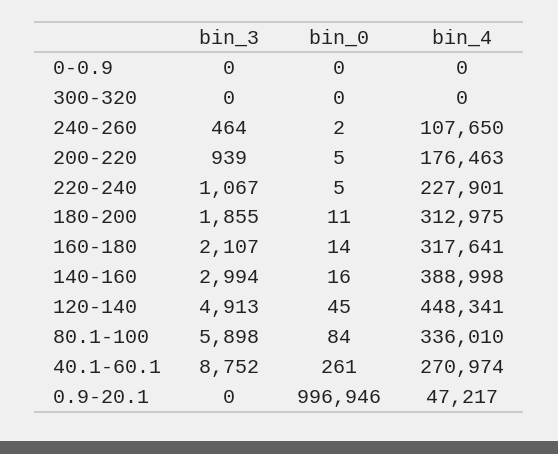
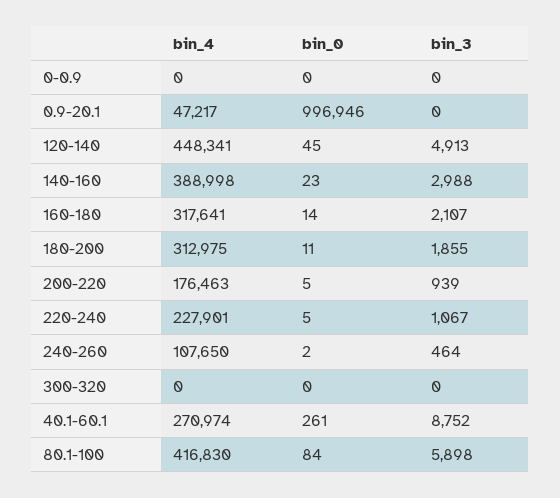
bin_3, 140-160: 2994 -> 2988
bin_0, 140-160: 16 -> 23
bin_4, 80.1-100: 336010 -> 416830

